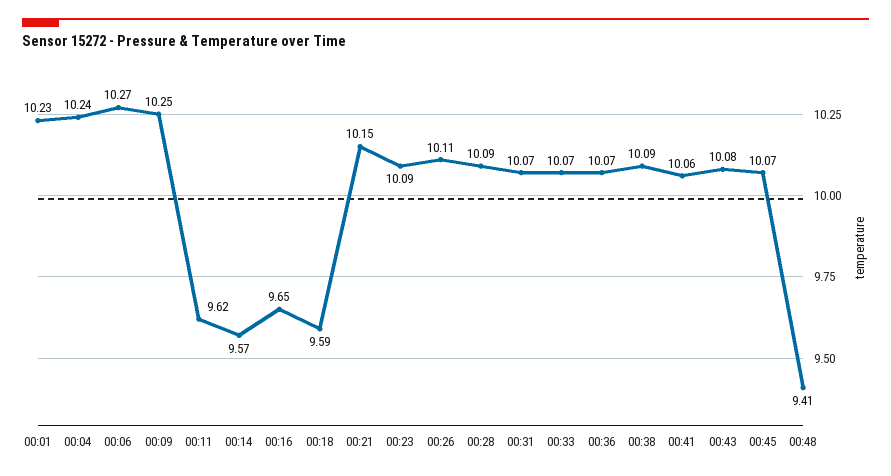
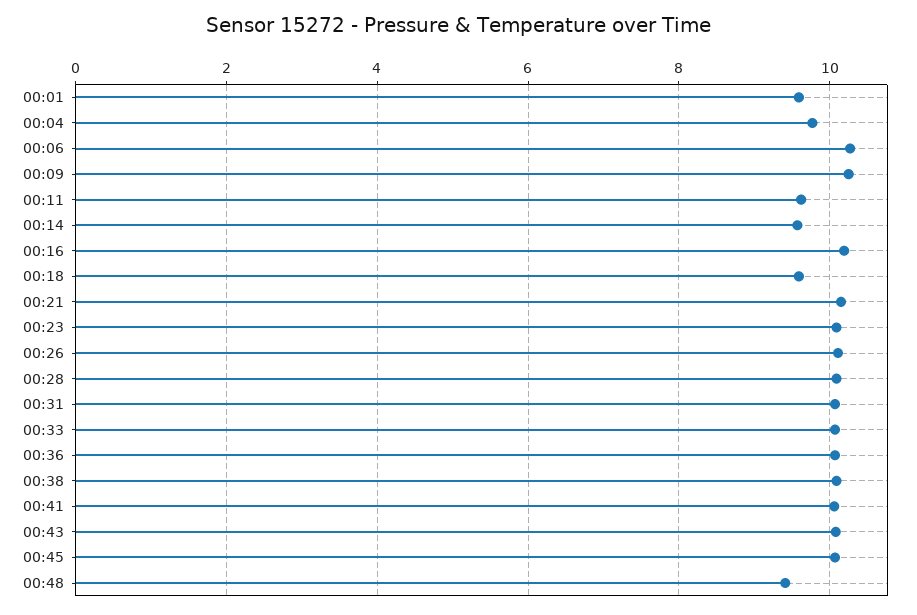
00:01: 10.23 -> 9.6
00:04: 10.24 -> 9.8
00:16: 9.65 -> 10.2

